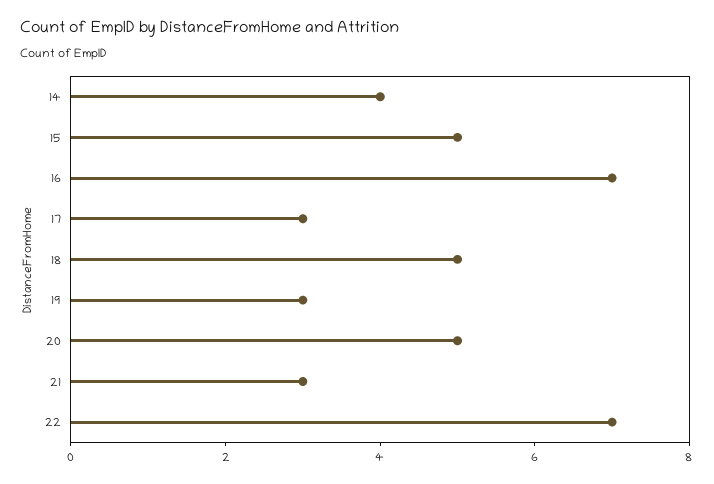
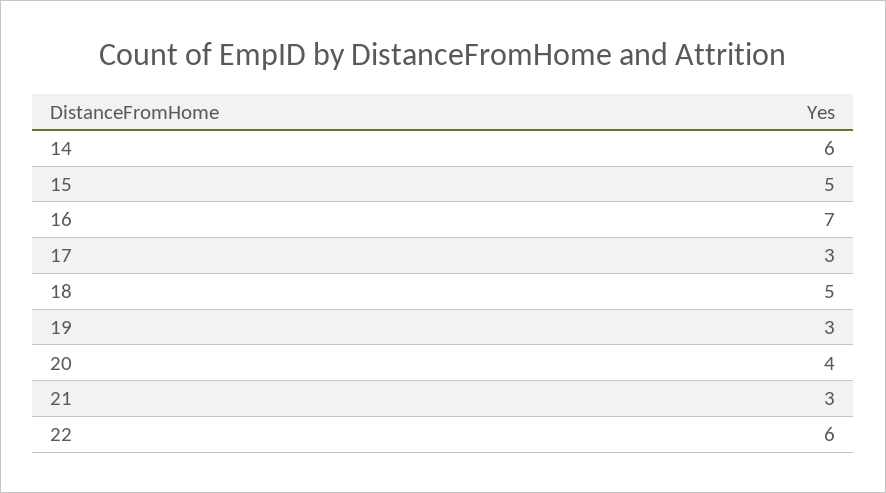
14: 4 -> 6
20: 5 -> 4
22: 7 -> 6

